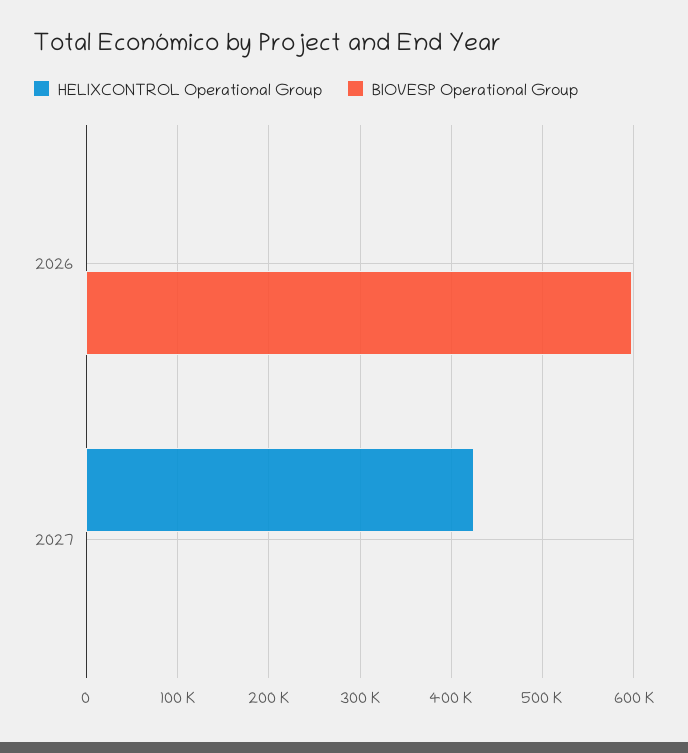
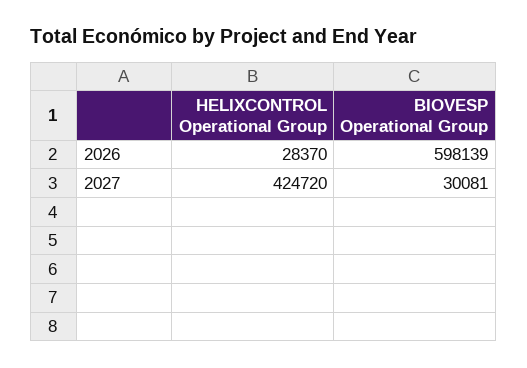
HELIXCONTROL Operational Group, 2026: 0 -> 28370
BIOVESP Operational Group, 2027: 0 -> 30081

